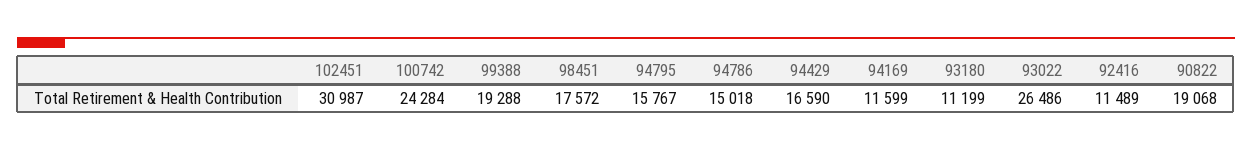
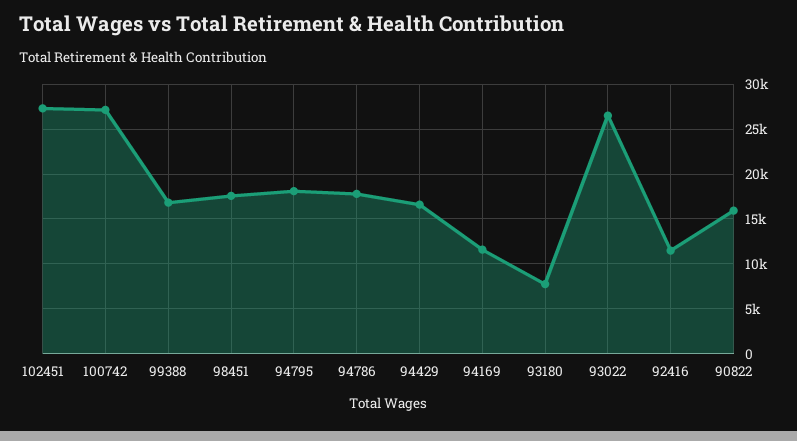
102451: 30987 -> 27000
100742: 24284 -> 27000
99388: 19288 -> 17000
94795: 15767 -> 18000
94786: 15018 -> 18000
93180: 11199 -> 8000
90822: 19068 -> 16000

